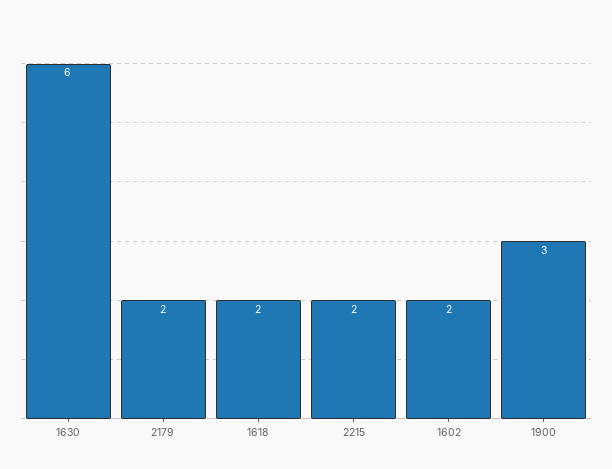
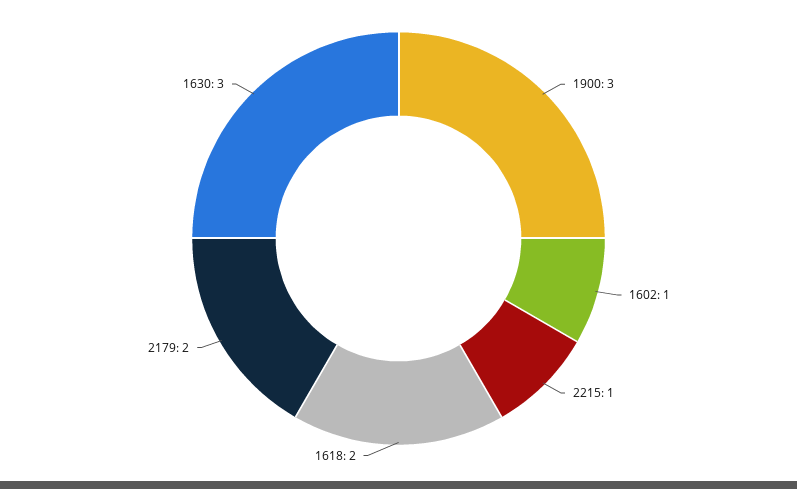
1630: 6 -> 3
2215: 2 -> 1
1602: 2 -> 1

